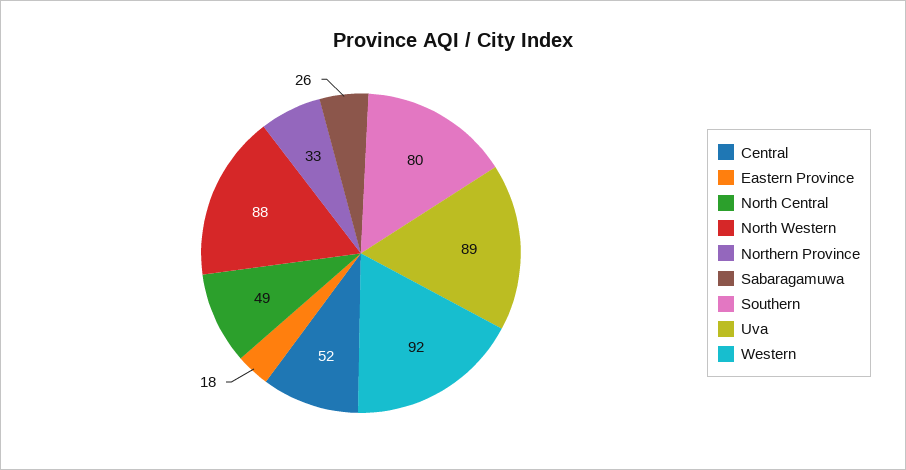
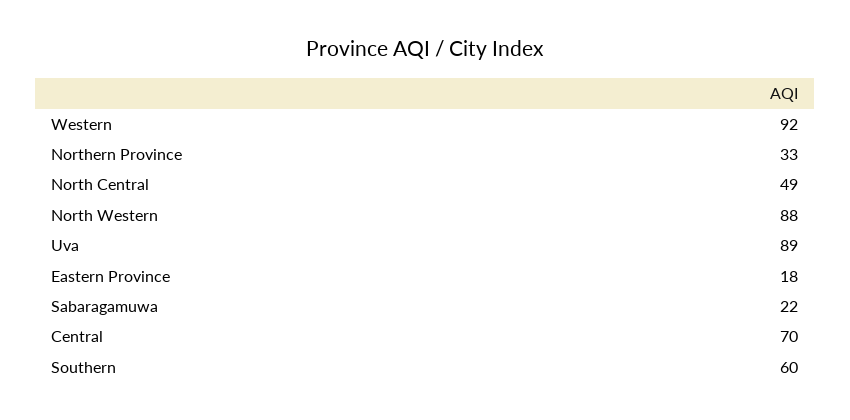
Central: 52 -> 70
Sabaragamuwa: 26 -> 22
Southern: 80 -> 60

